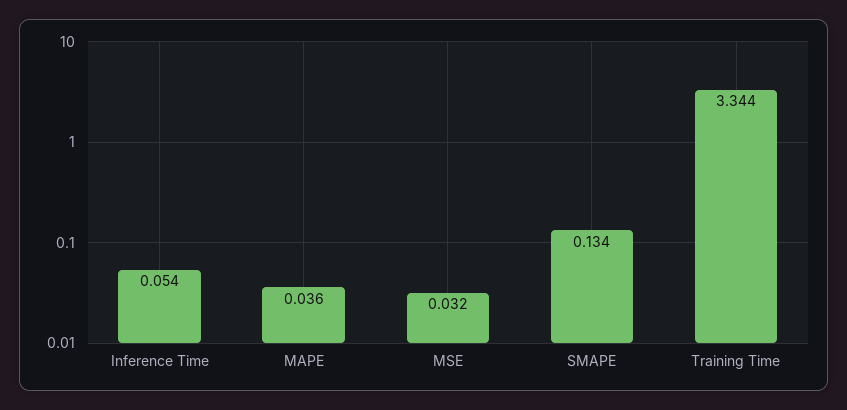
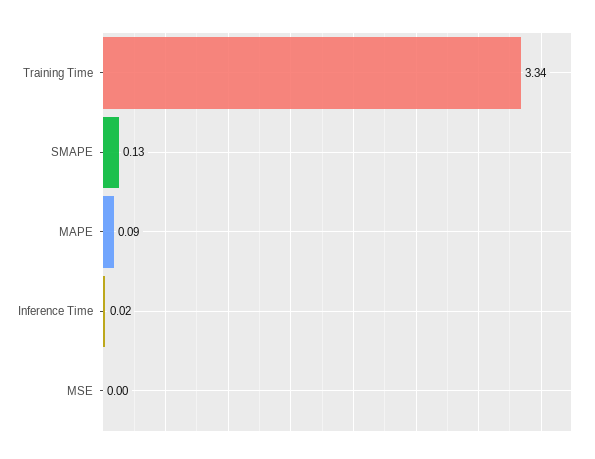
Inference Time: 0.054 -> 0.02
MAPE: 0.036 -> 0.09
MSE: 0.032 -> 0

